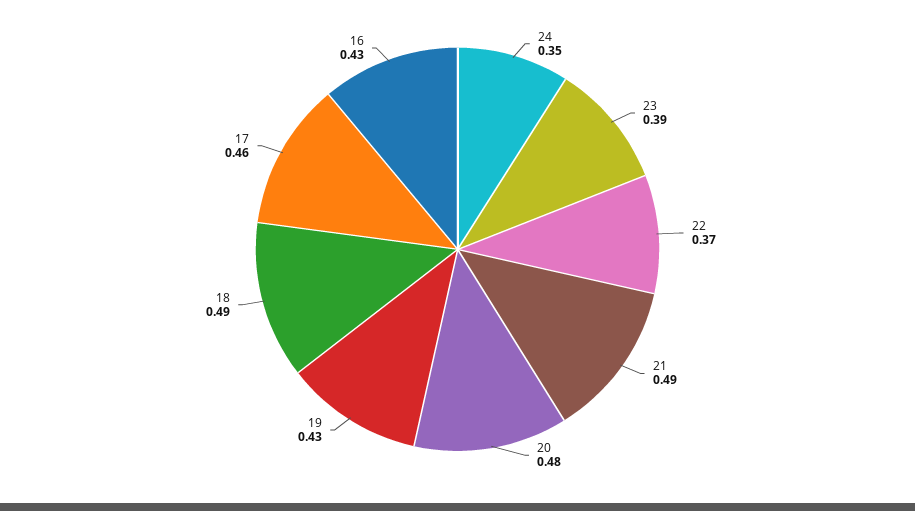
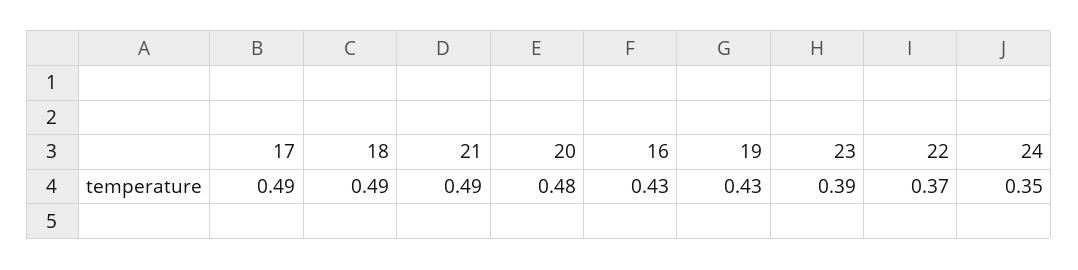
17: 0.46 -> 0.49

